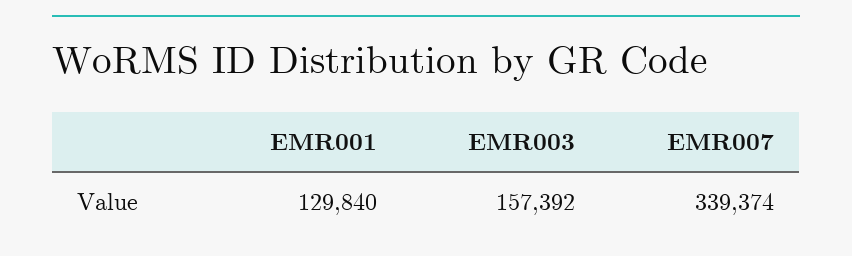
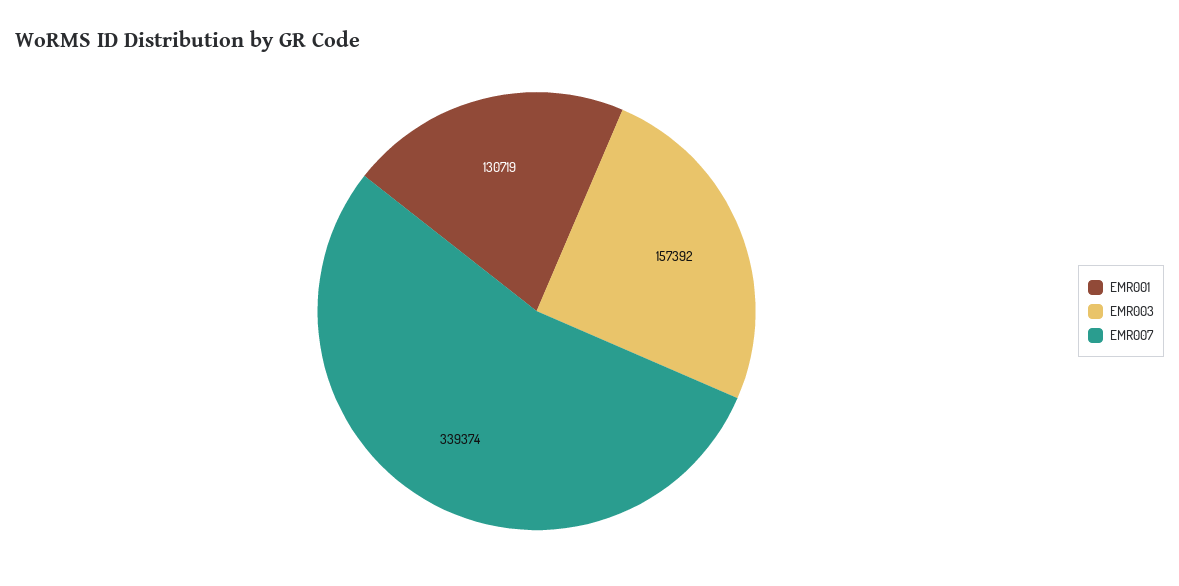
EMR001: 129840 -> 130719

